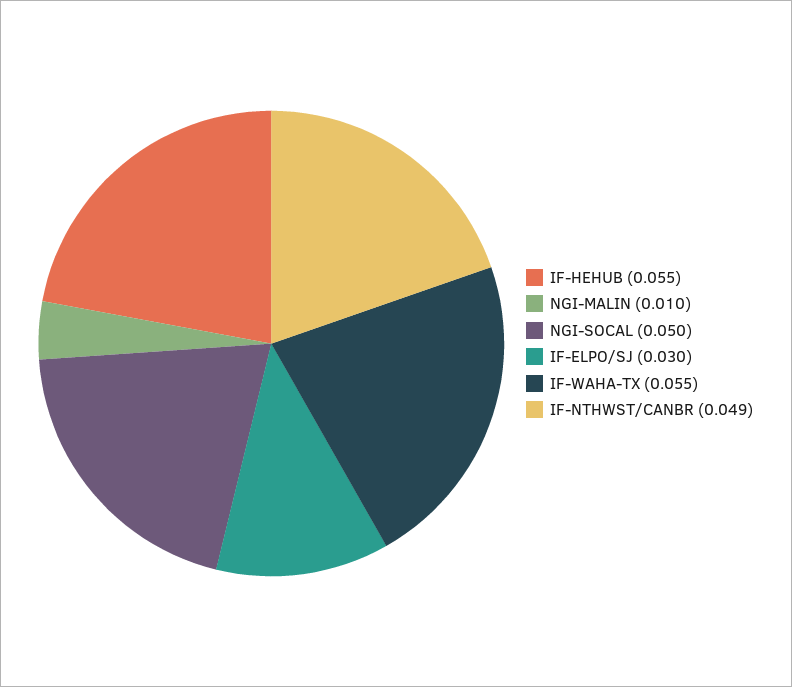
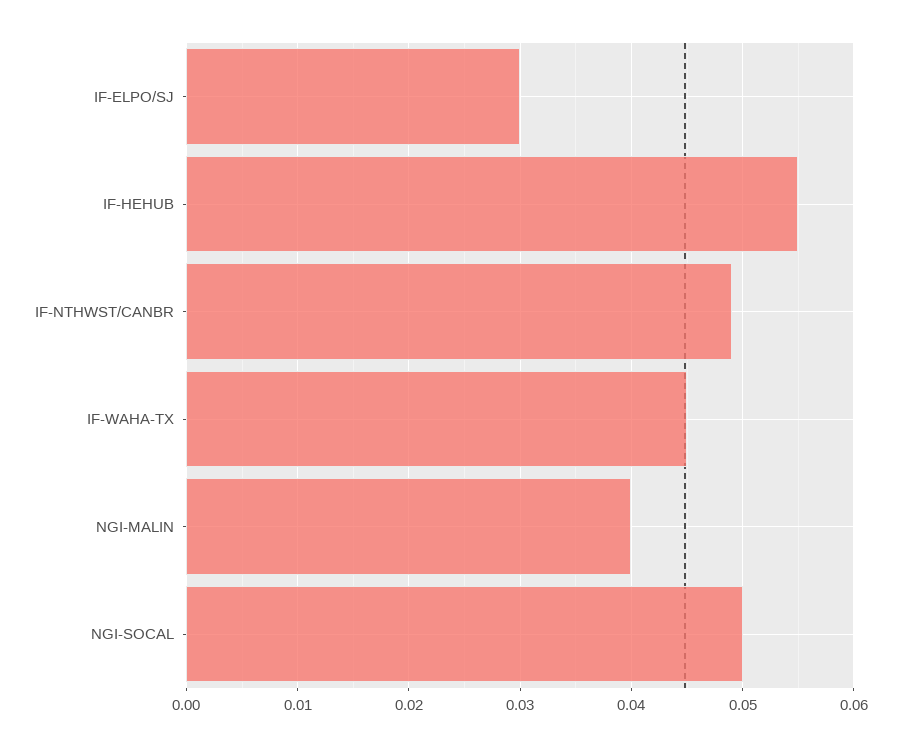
NGI-MALIN: 0.01 -> 0.04
IF-WAHA-TX: 0.055 -> 0.045

